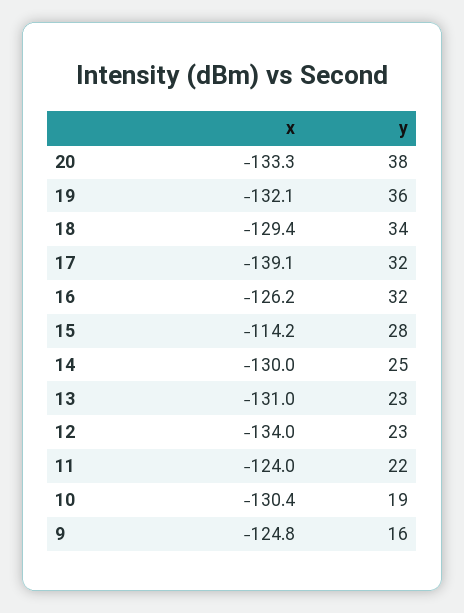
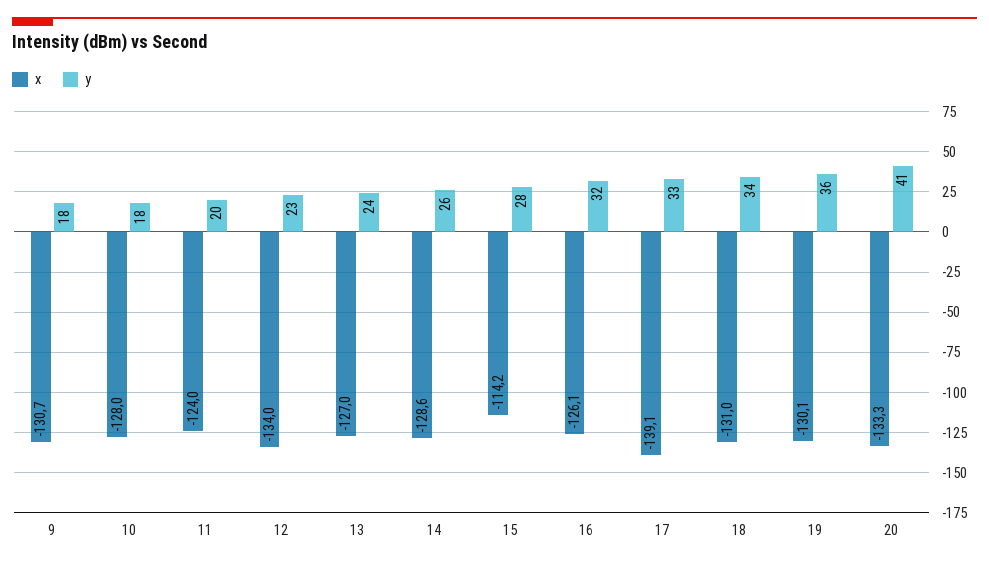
y, 20: 38 -> 41
x, 19: -132.1 -> -130.1
x, 18: -129.4 -> -131
y, 17: 32 -> 33
x, 16: -126.2 -> -126.1
x, 14: -130 -> -128.6
y, 14: 25 -> 26
x, 13: -131 -> -127
y, 13: 23 -> 24
y, 11: 22 -> 20
x, 10: -130.4 -> -128
y, 10: 19 -> 18
x, 9: -124.8 -> -130.7
y, 9: 16 -> 18

